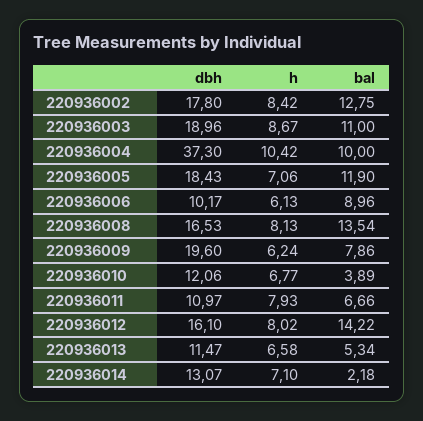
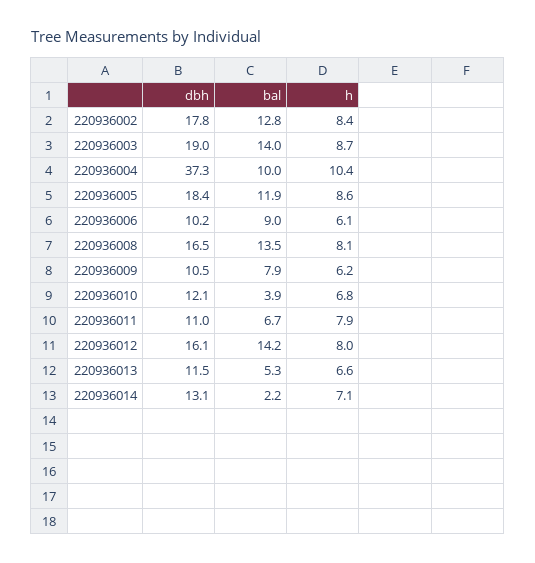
bal, 220936003: 11 -> 14
h, 220936005: 7.06 -> 8.6
dbh, 220936009: 19.6 -> 10.5

